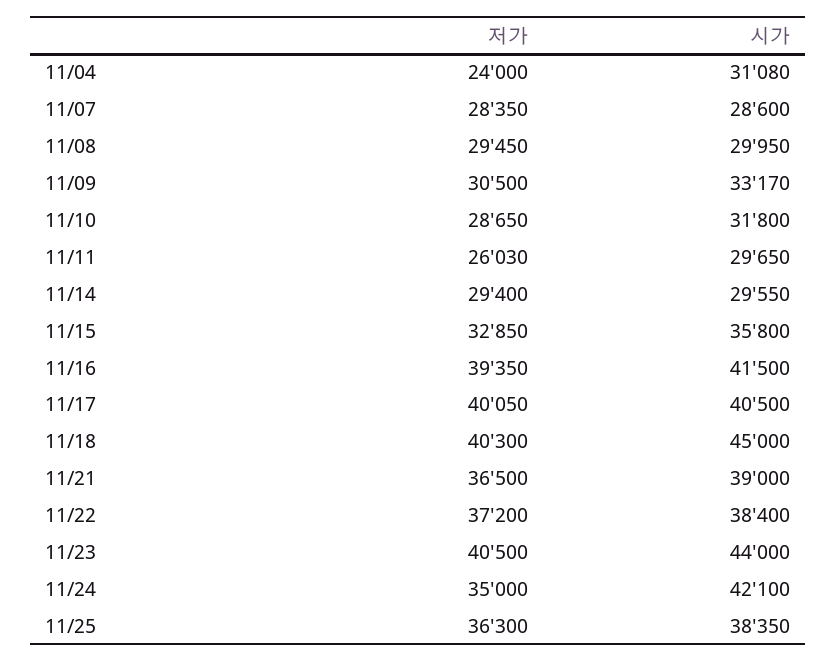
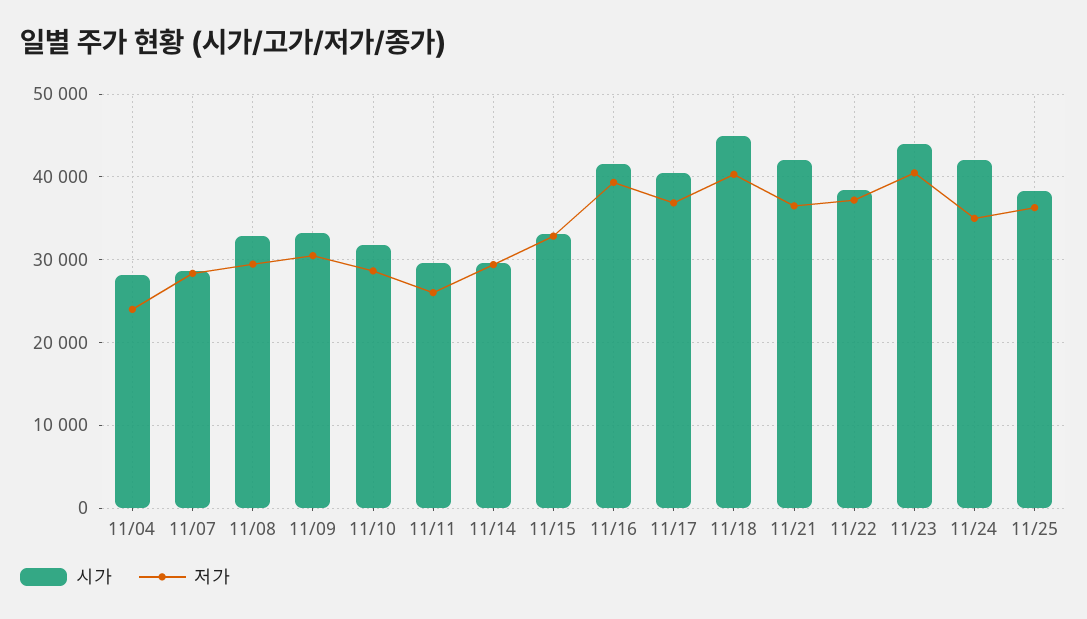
시가, 11/04: 31080 -> 28000
시가, 11/08: 29950 -> 33000
시가, 11/15: 35800 -> 33000
저가, 11/17: 40050 -> 37000
시가, 11/21: 39000 -> 42000

